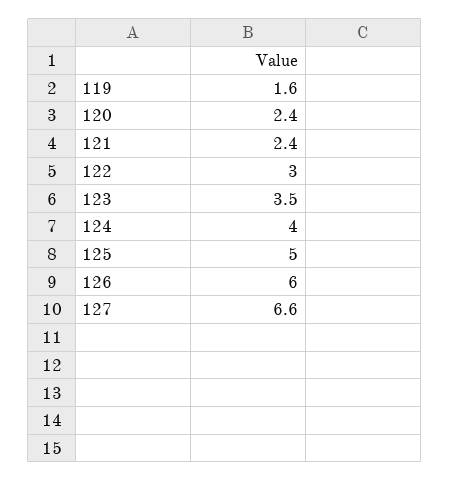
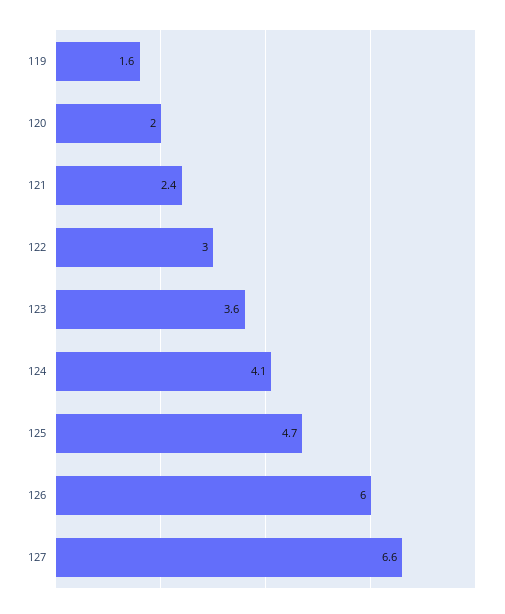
120: 2.4 -> 2
123: 3.5 -> 3.6
124: 4 -> 4.1
125: 5 -> 4.7

